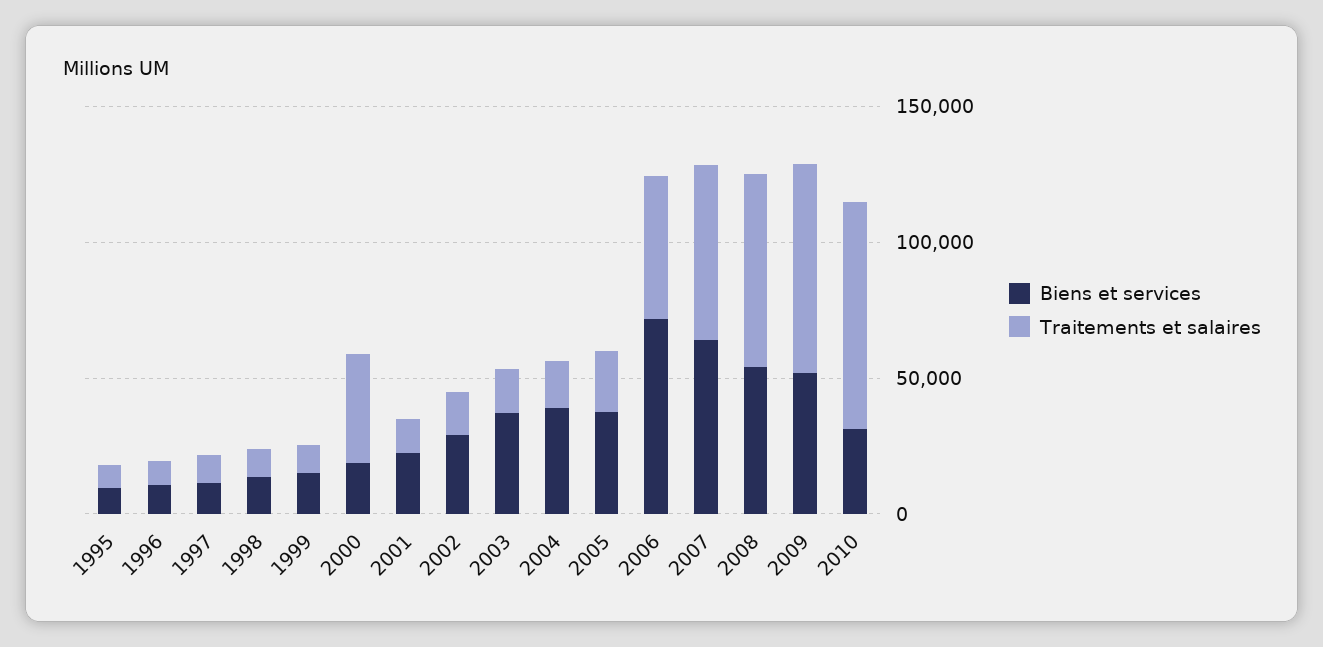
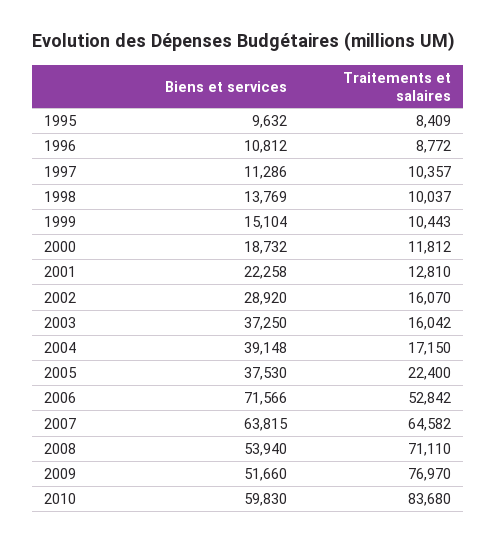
Traitements et salaires, 2000: 40000 -> 11812
Biens et services, 2010: 30000 -> 59830

